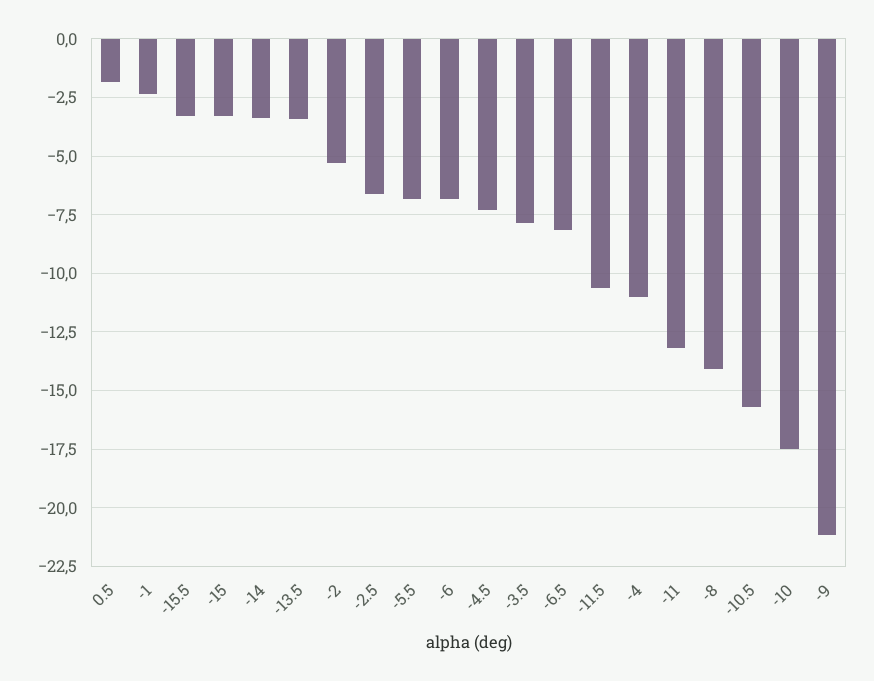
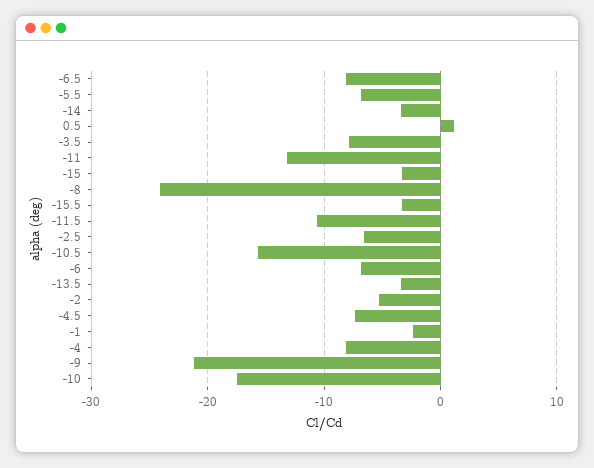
0.5: -2 -> 1
-4: -11 -> -8
-8: -14 -> -24

